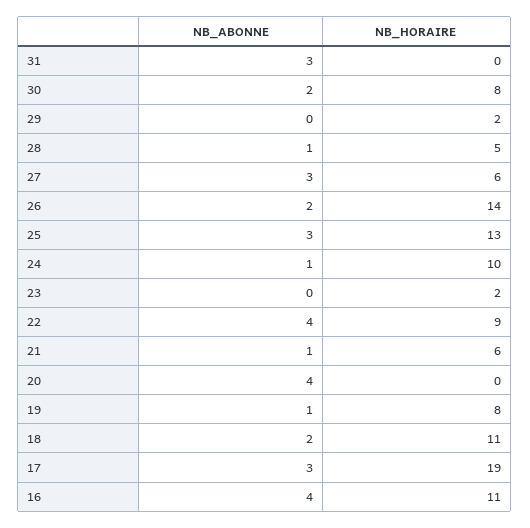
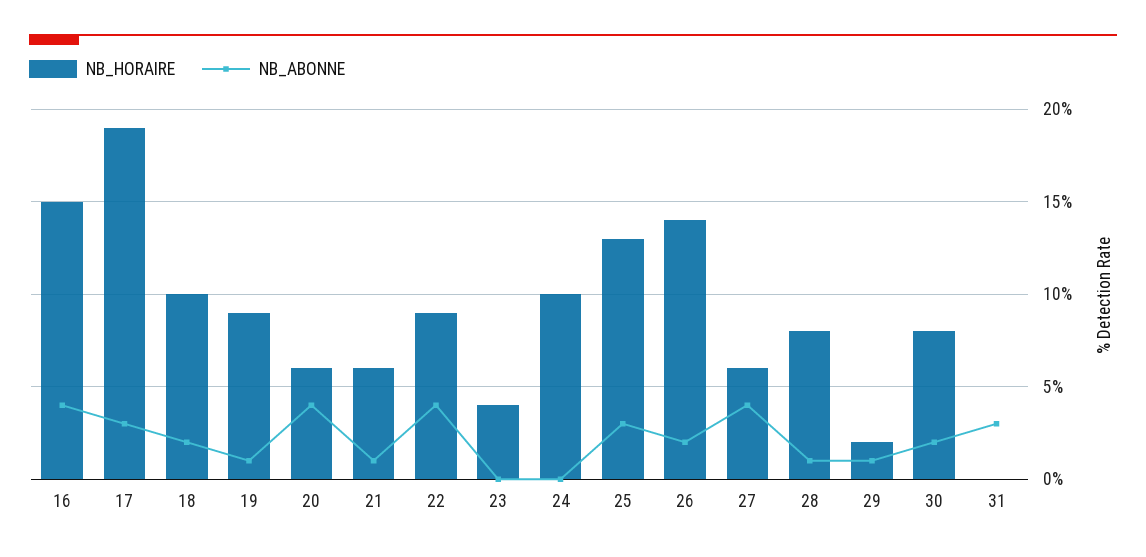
NB_ABONNE, 29: 0 -> 1
NB_HORAIRE, 28: 5 -> 8
NB_ABONNE, 27: 3 -> 4
NB_ABONNE, 24: 1 -> 0
NB_HORAIRE, 23: 2 -> 4
NB_HORAIRE, 20: 0 -> 6
NB_HORAIRE, 19: 8 -> 9
NB_HORAIRE, 18: 11 -> 10
NB_HORAIRE, 16: 11 -> 15

